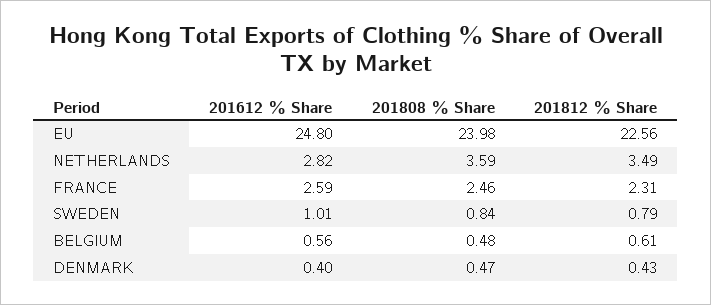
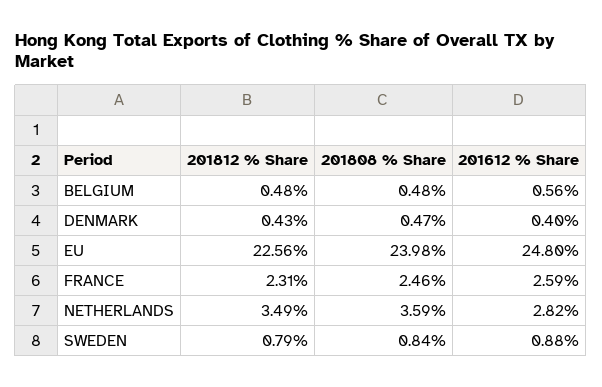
201612 % Share, SWEDEN: 1.01 -> 0.88
201812 % Share, BELGIUM: 0.61 -> 0.48

